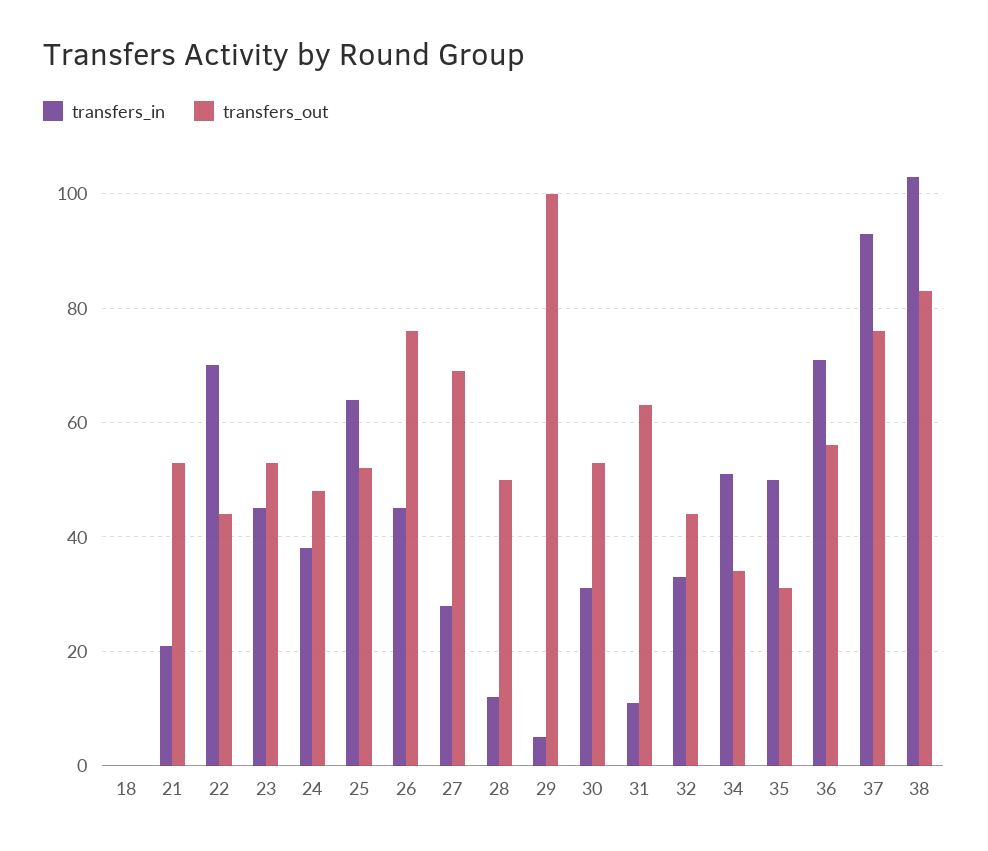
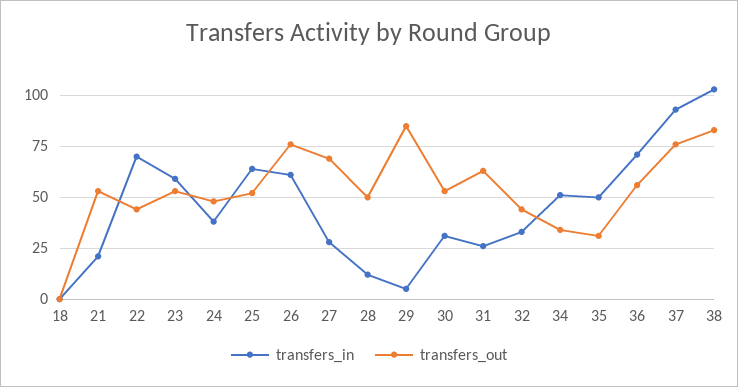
transfers_in, 23: 45 -> 60
transfers_in, 26: 45 -> 60
transfers_out, 29: 100 -> 85
transfers_in, 31: 10 -> 25

